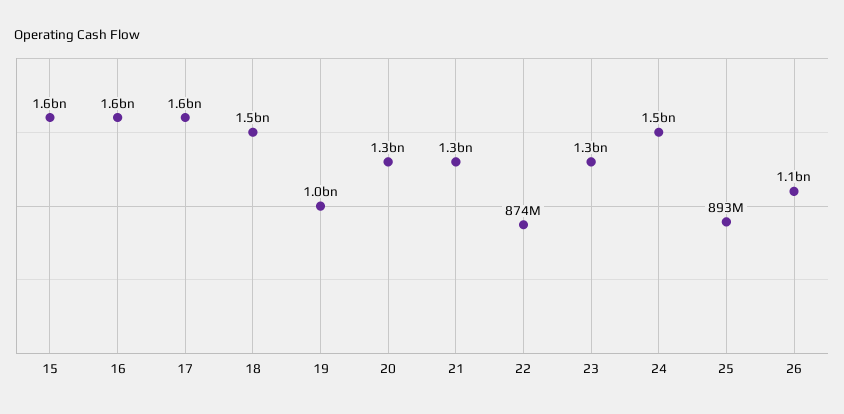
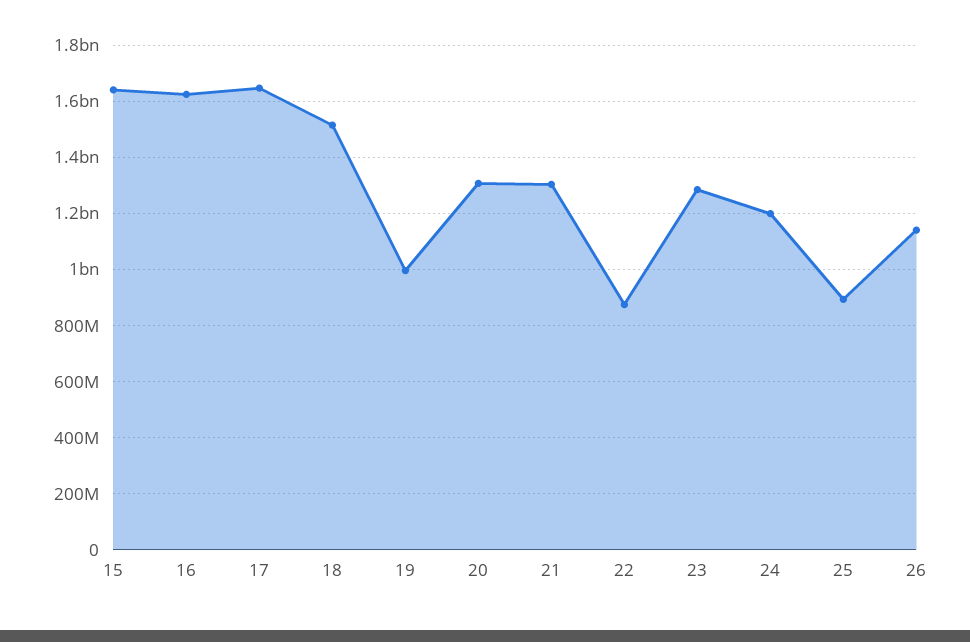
24: 1500000000 -> 1200000000

